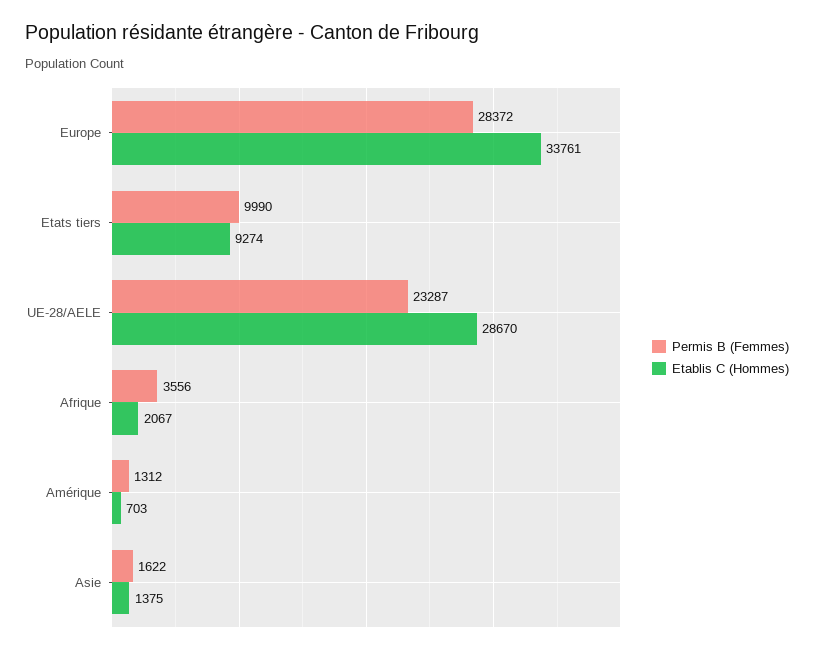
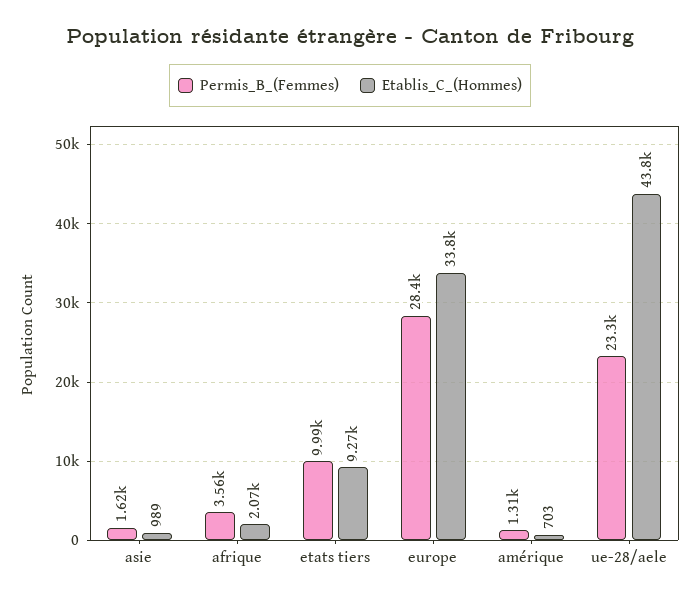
Etablis C (Hommes), UE-28/AELE: 28670 -> 43800
Etablis C (Hommes), Asie: 1375 -> 989

